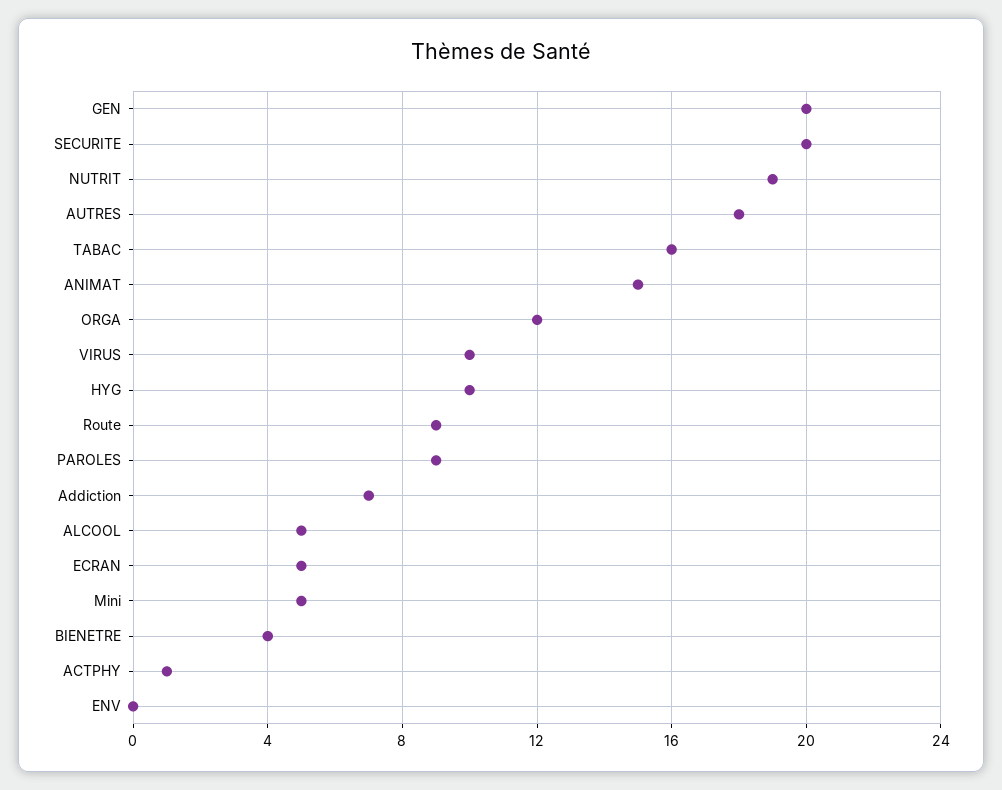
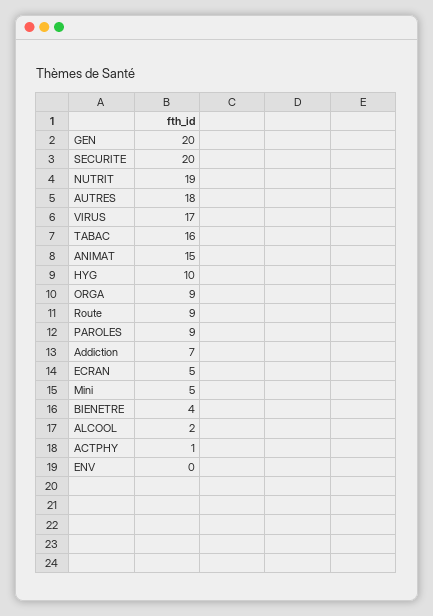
ORGA: 12 -> 9
VIRUS: 10 -> 17
ALCOOL: 5 -> 2

